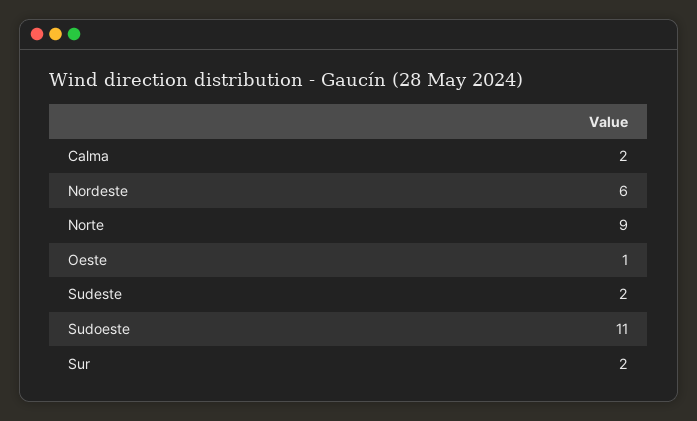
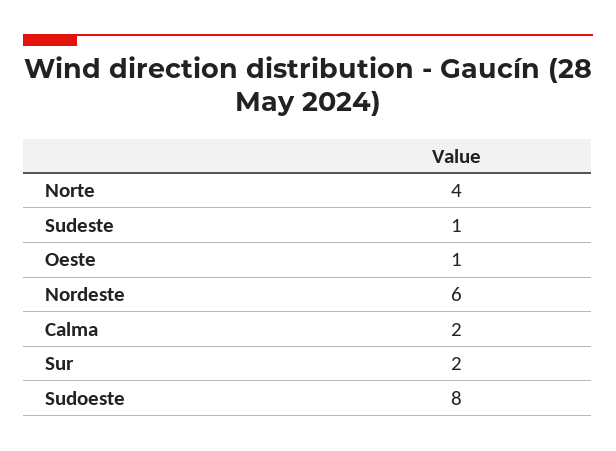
Norte: 9 -> 4
Sudeste: 2 -> 1
Sudoeste: 11 -> 8

